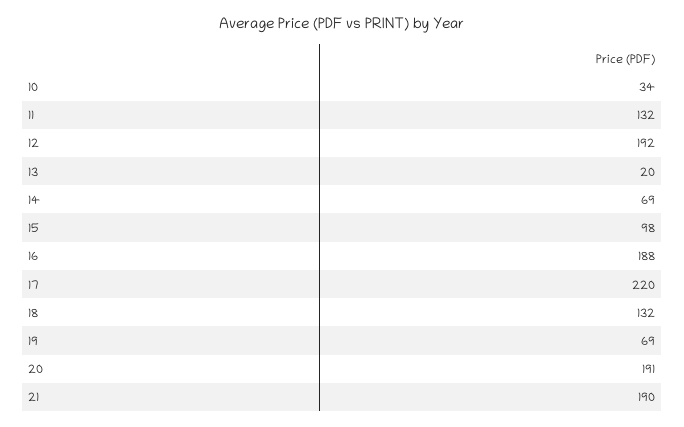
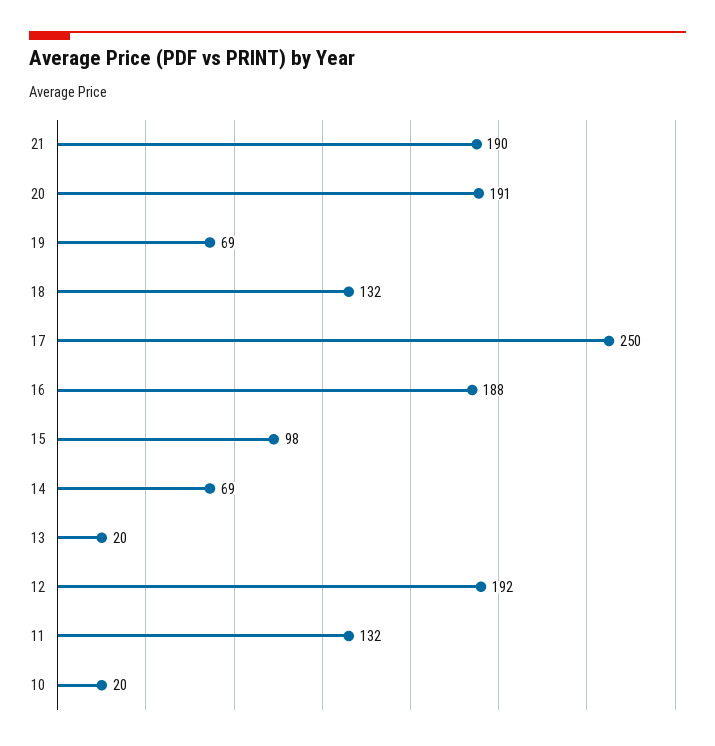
10: 34 -> 20
17: 220 -> 250

